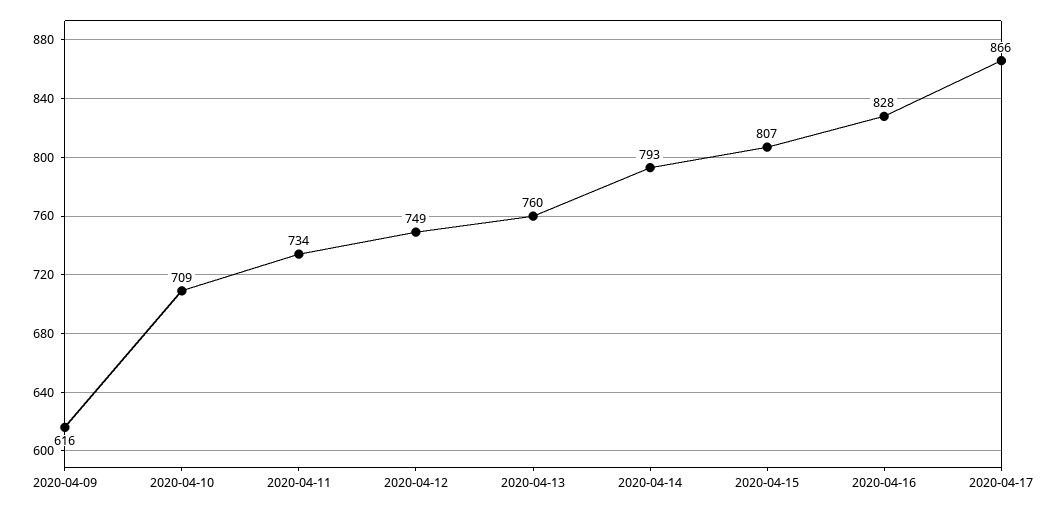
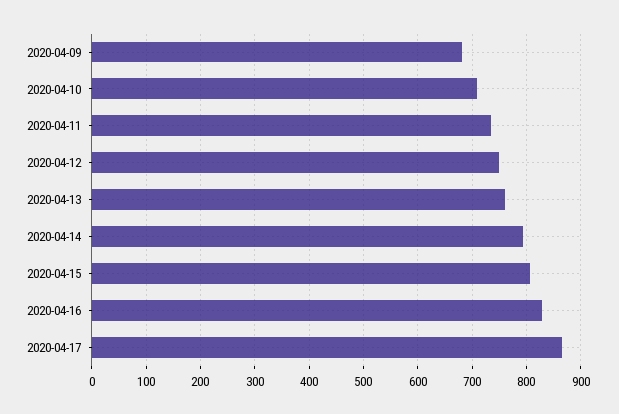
2020-04-09: 616 -> 680

